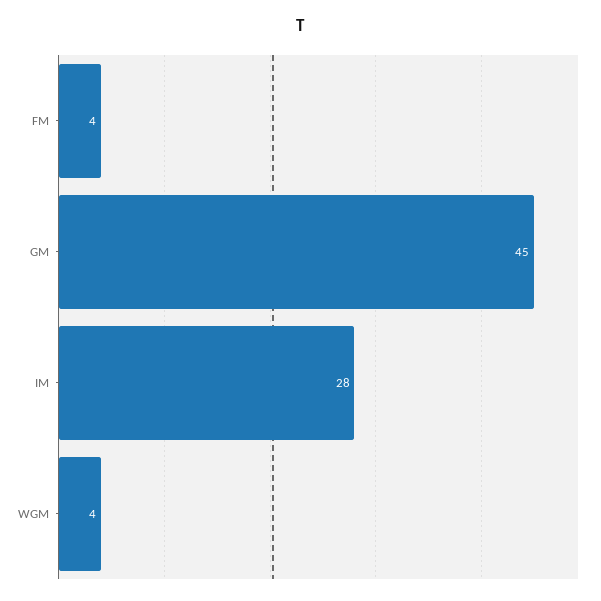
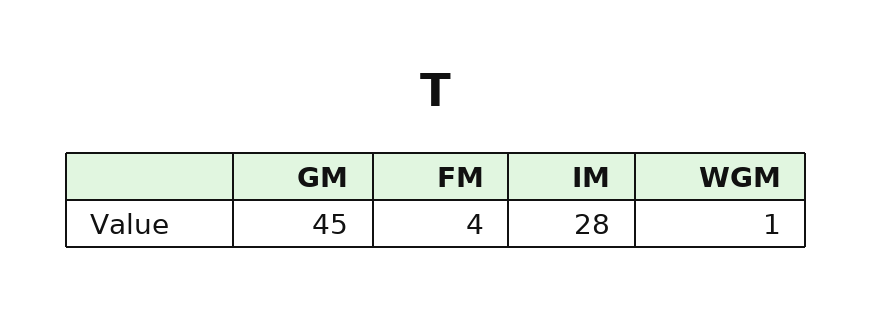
WGM: 4 -> 1

